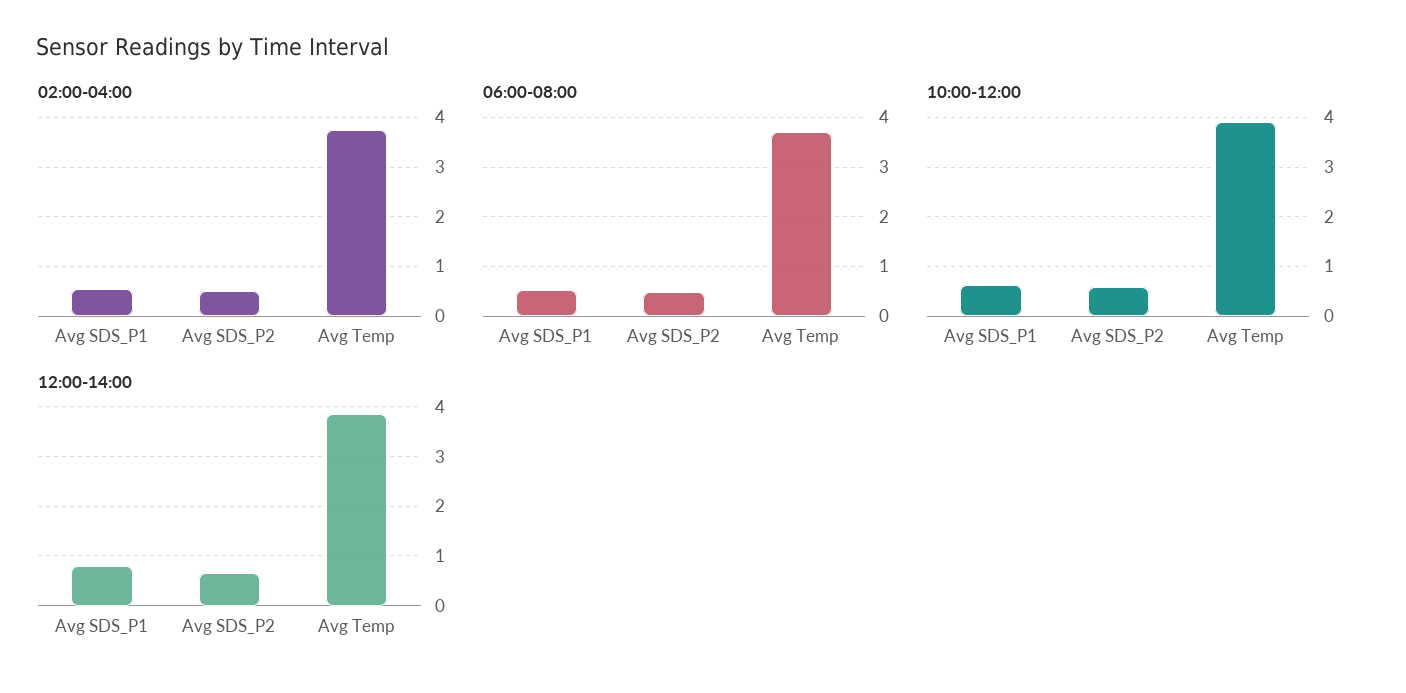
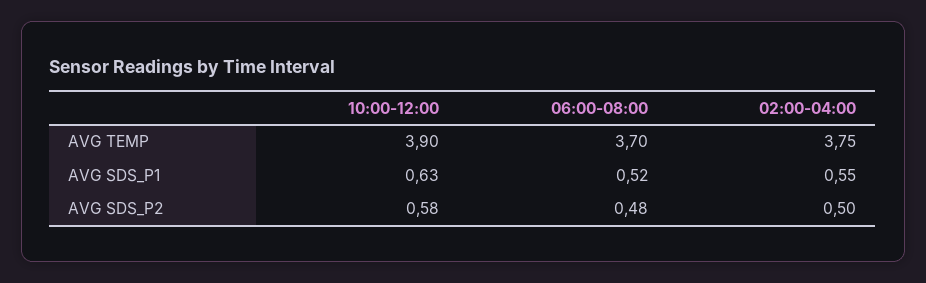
12:00-14:00, Avg SDS_P1: 0.8 -> none
12:00-14:00, Avg SDS_P2: 0.6 -> none
12:00-14:00, Avg Temp: 3.8 -> none

